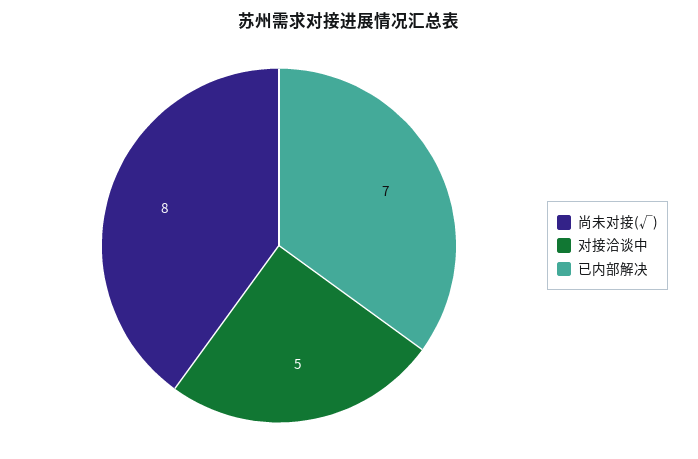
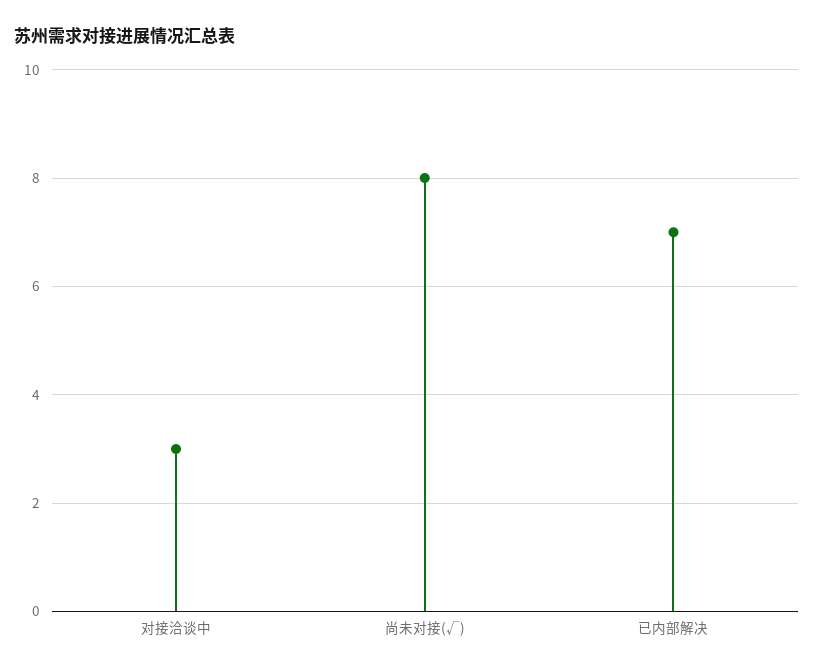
对接洽谈中: 5 -> 3

